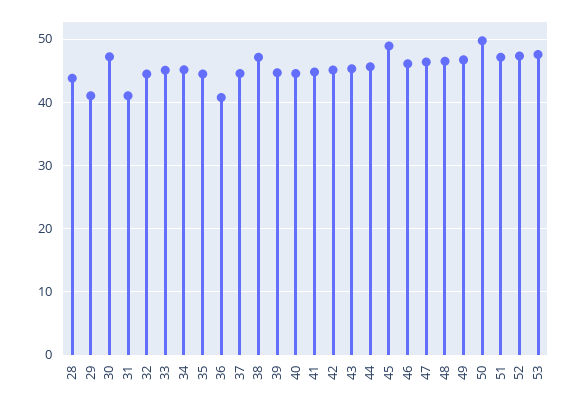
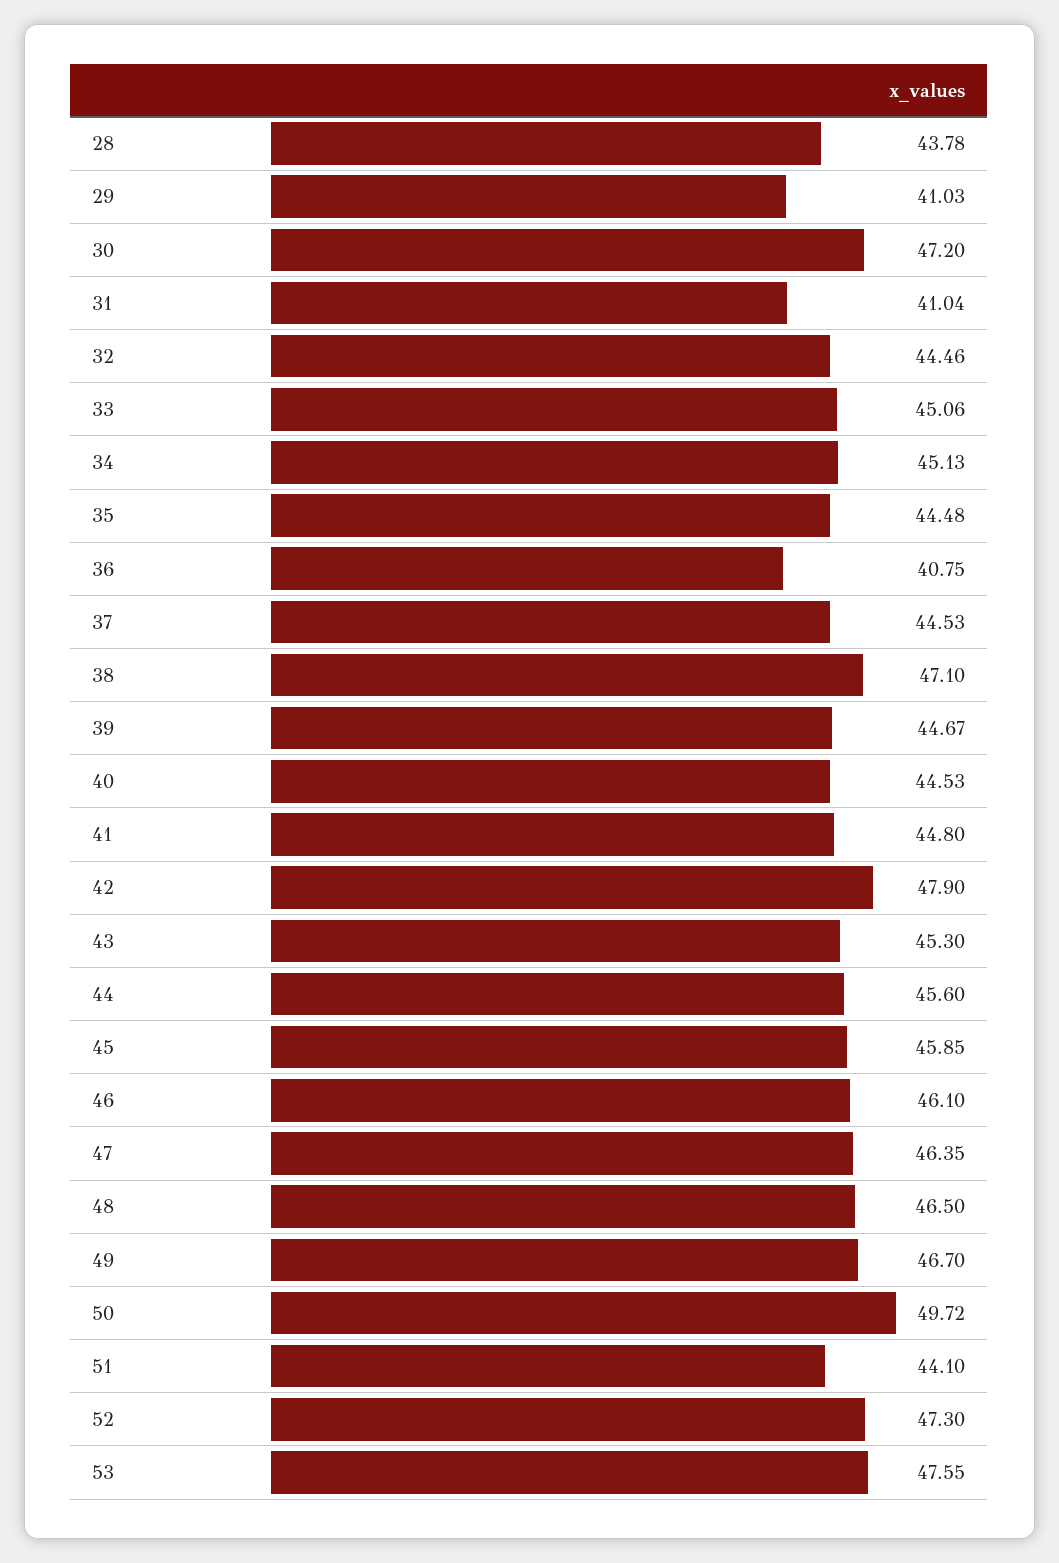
42: 45 -> 47.9
45: 49 -> 45.85
51: 47 -> 44.1

